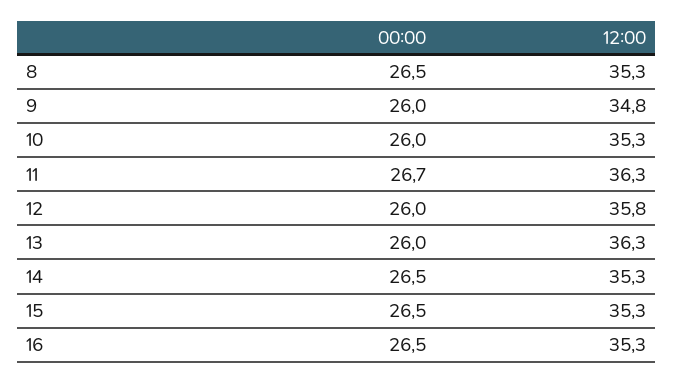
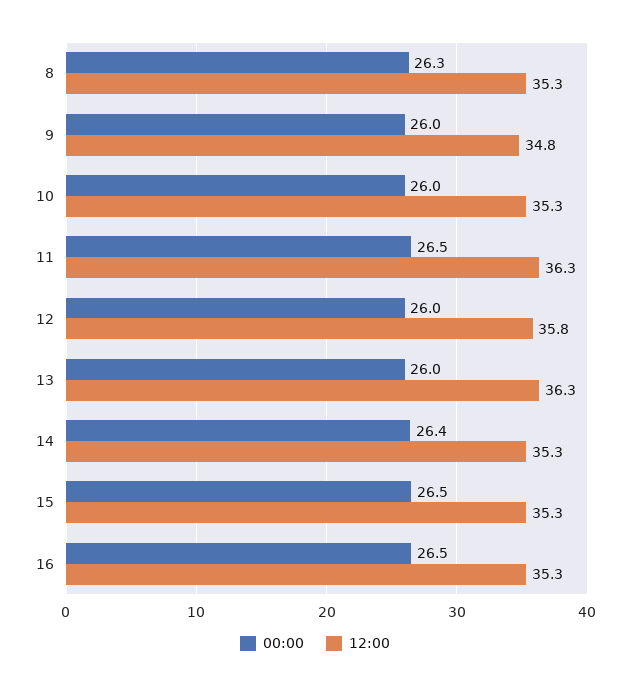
00:00, 8: 26.5 -> 26.3
00:00, 11: 26.7 -> 26.5
00:00, 14: 26.5 -> 26.4

